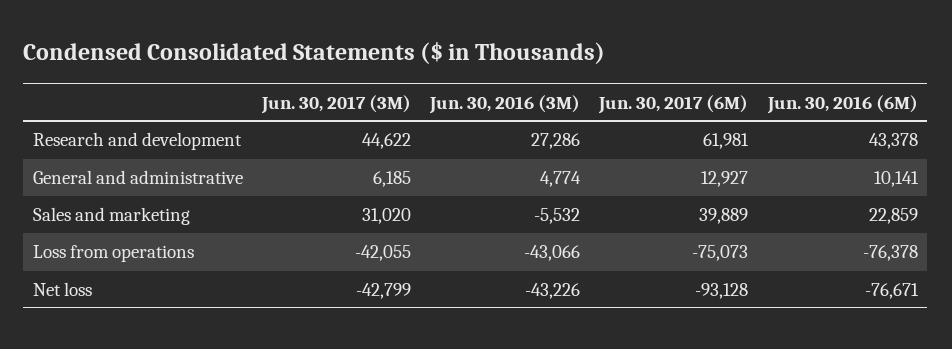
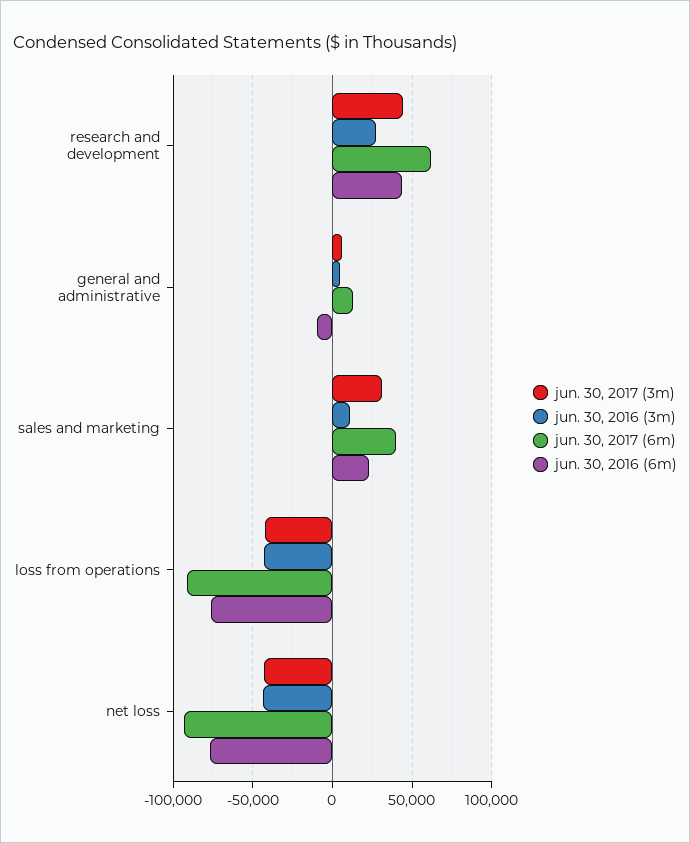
Jun. 30, 2016 (6M), General and administrative: 10141 -> -10000
Jun. 30, 2016 (3M), Sales and marketing: -5532 -> 10000
Jun. 30, 2017 (6M), Loss from operations: -75073 -> -90000

